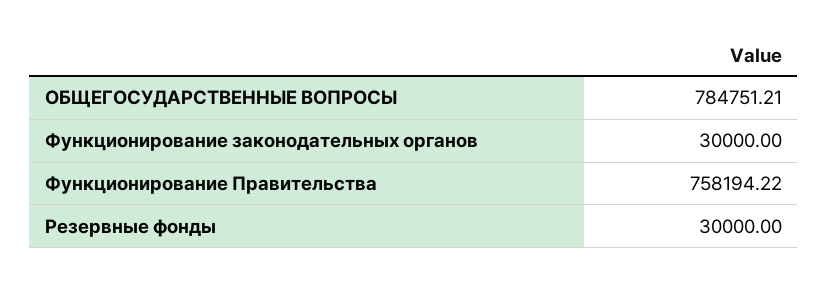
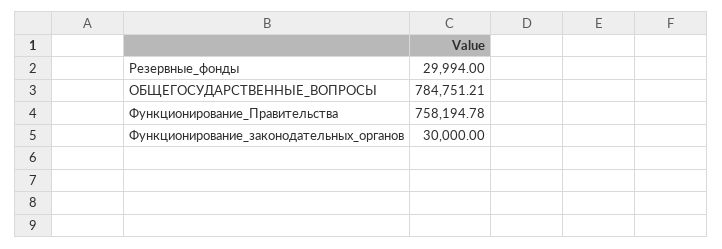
Функционирование Правительства: 758194.22 -> 758194.78
Резервные фонды: 30000 -> 29994

